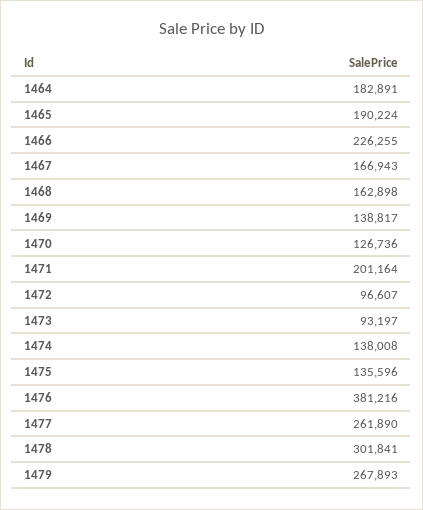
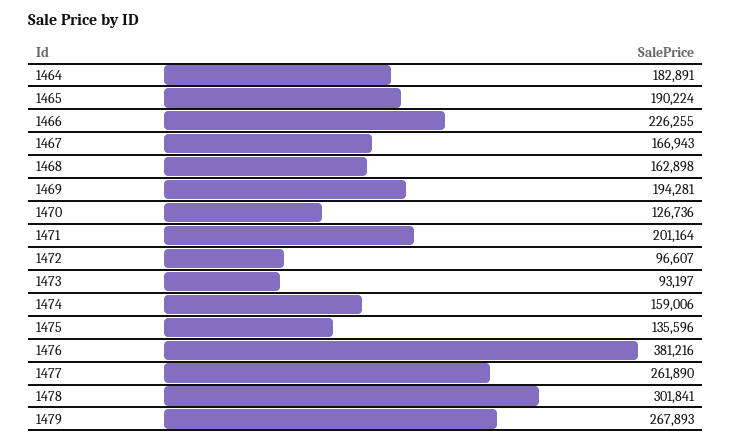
1469: 138817 -> 194281
1474: 138008 -> 159006

